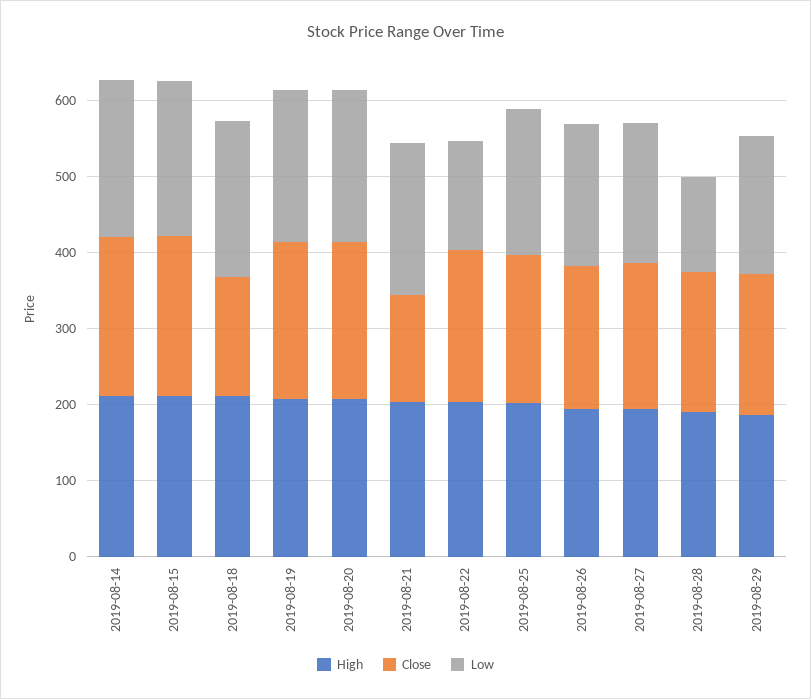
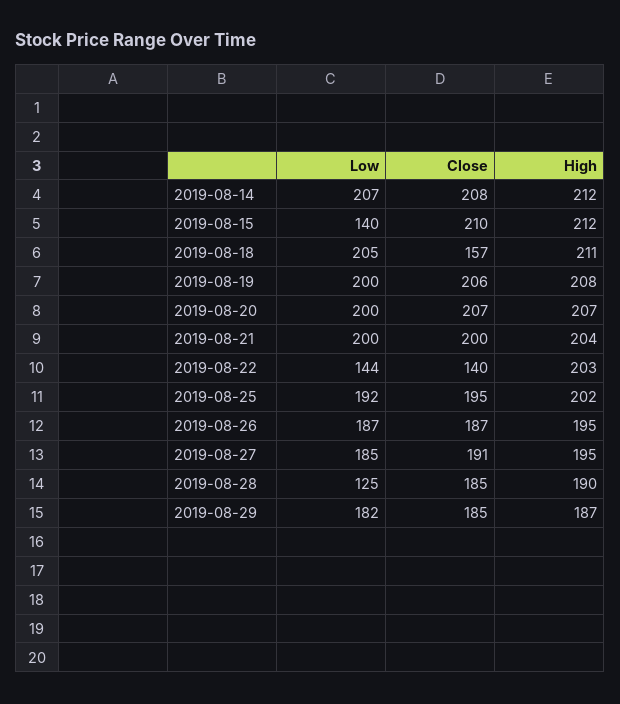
Low, 2019-08-15: 200 -> 140
Close, 2019-08-21: 140 -> 200
Close, 2019-08-22: 200 -> 140

